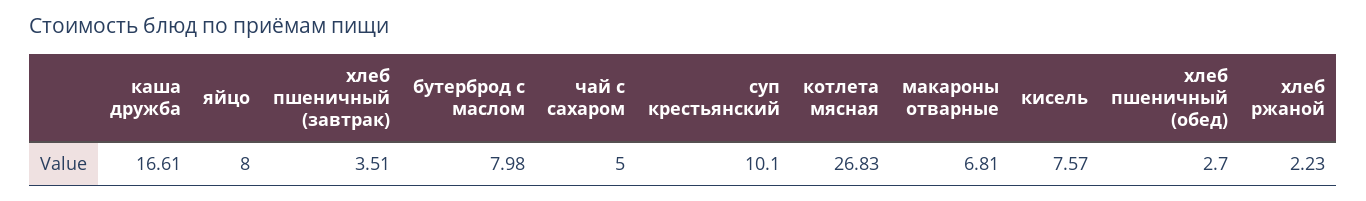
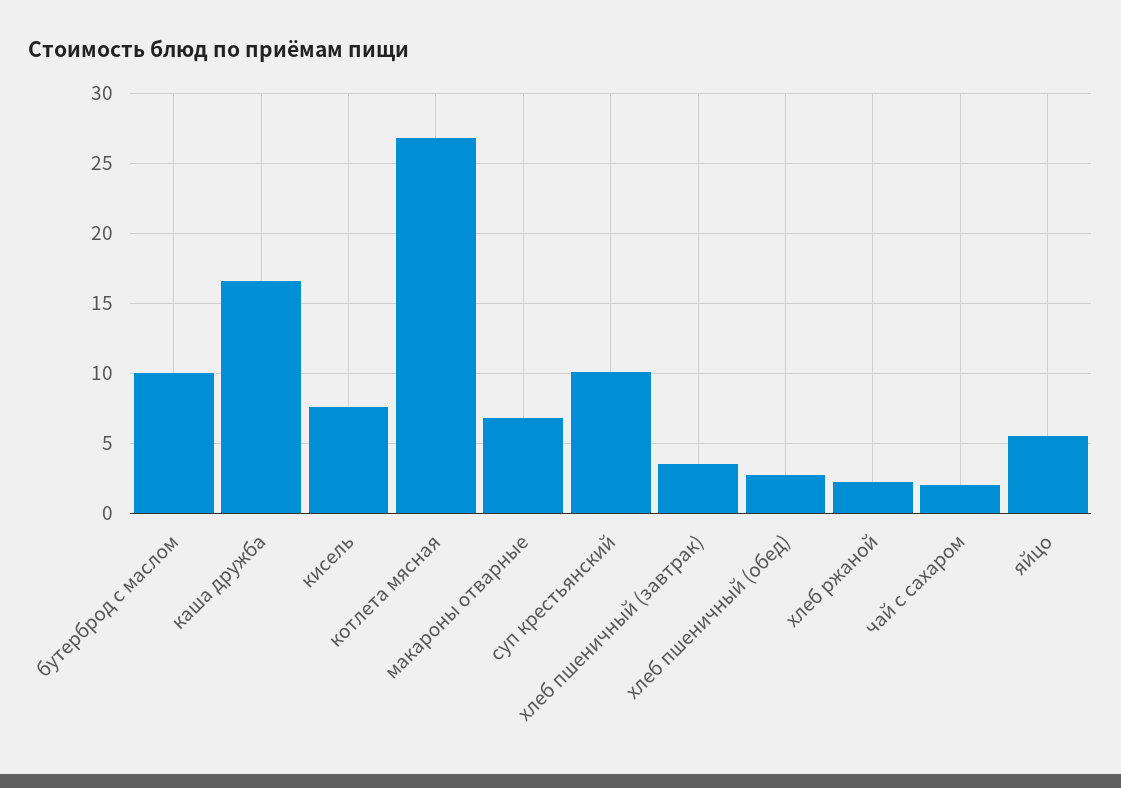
яйцо: 8 -> 5.5
бутерброд с маслом: 7.98 -> 10
чай с сахаром: 5 -> 2

